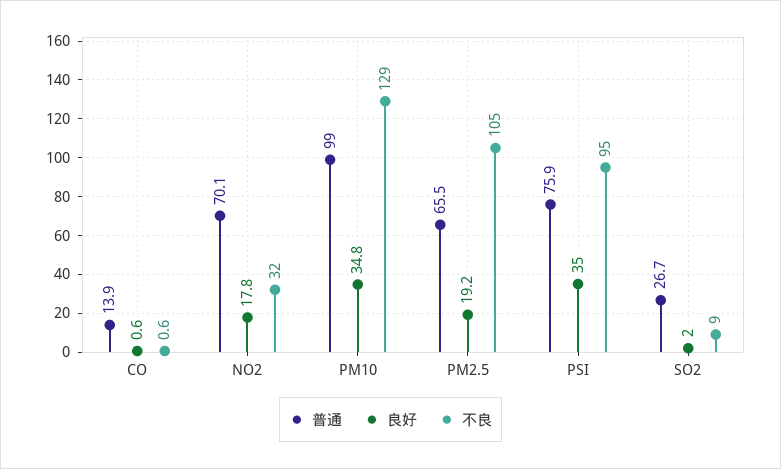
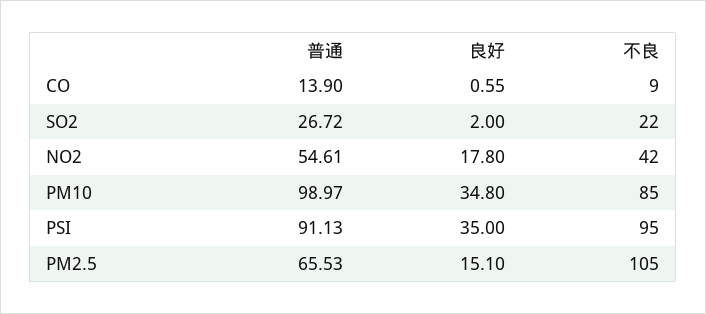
不良, CO: 0.6 -> 9
普通, NO2: 70.1 -> 54.61
不良, NO2: 32 -> 42
不良, PM10: 129 -> 85
良好, PM2.5: 19.2 -> 15.1
普通, PSI: 75.9 -> 91.13
不良, SO2: 9 -> 22

